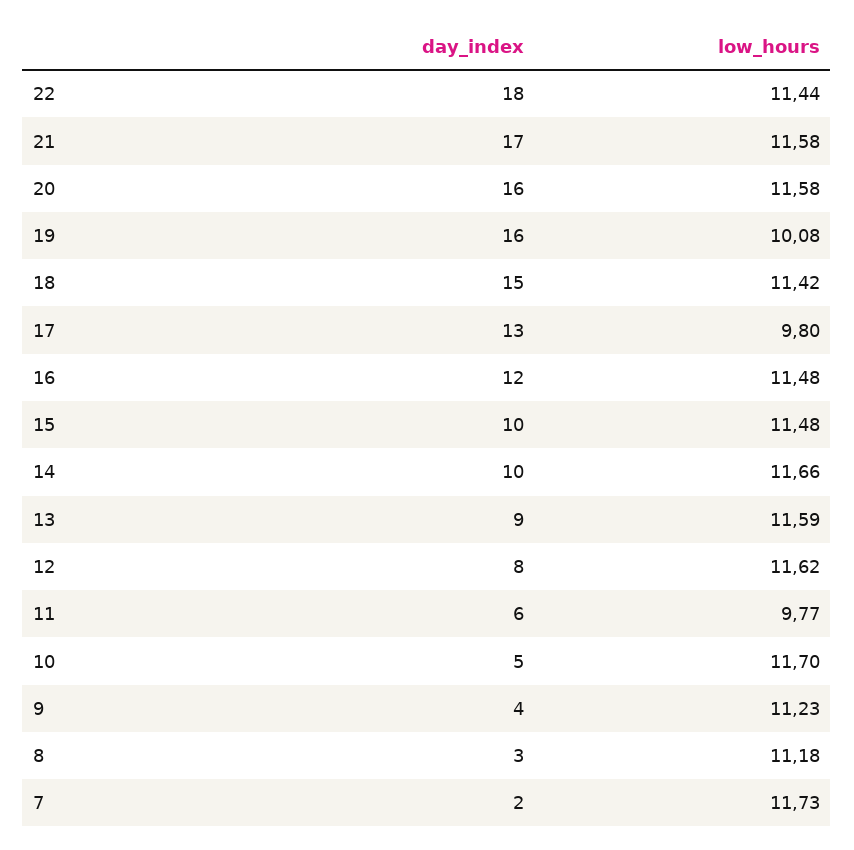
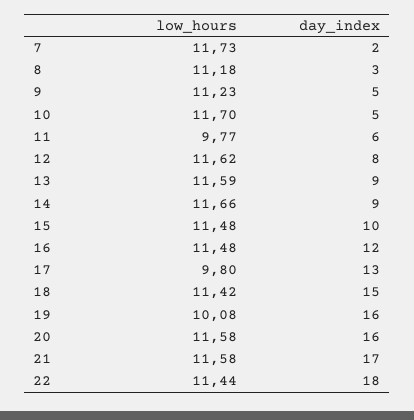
day_index, 14: 10 -> 9
day_index, 9: 4 -> 5

